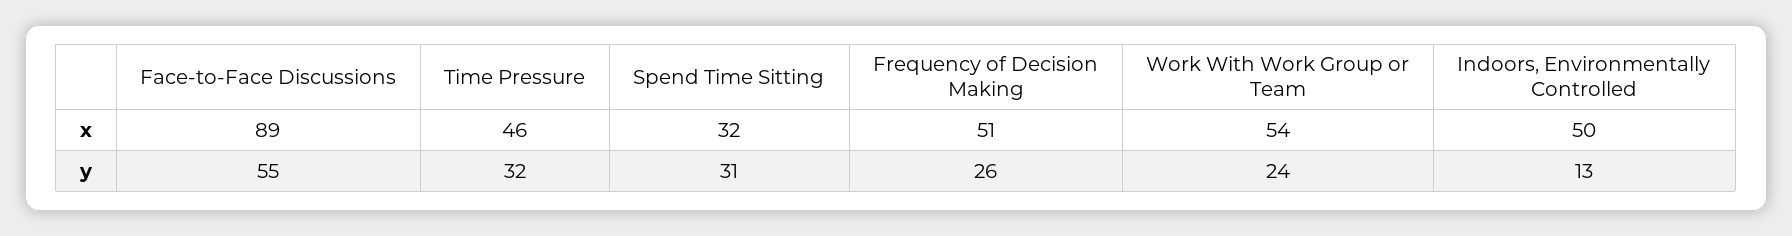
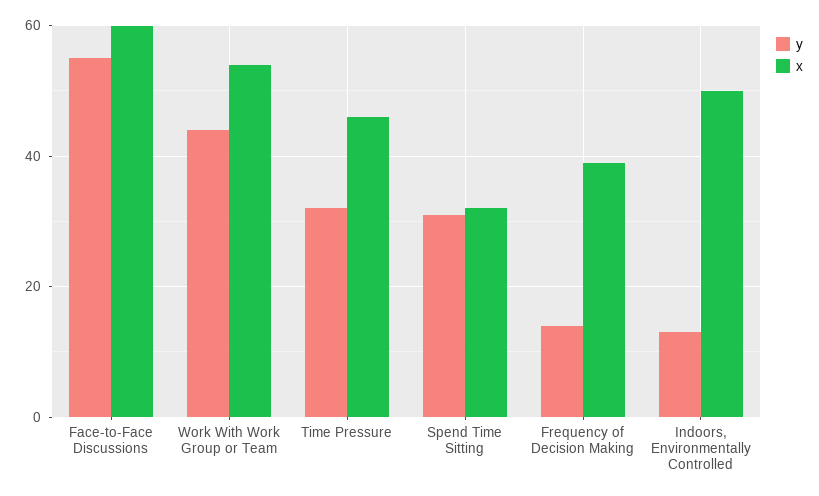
x, Face-to-Face Discussions: 89 -> 60
x, Frequency of Decision Making: 51 -> 40
y, Frequency of Decision Making: 26 -> 15
y, Work With Work Group or Team: 24 -> 45

